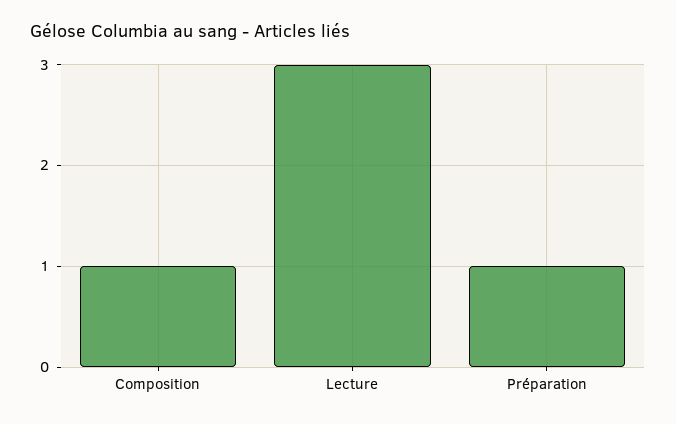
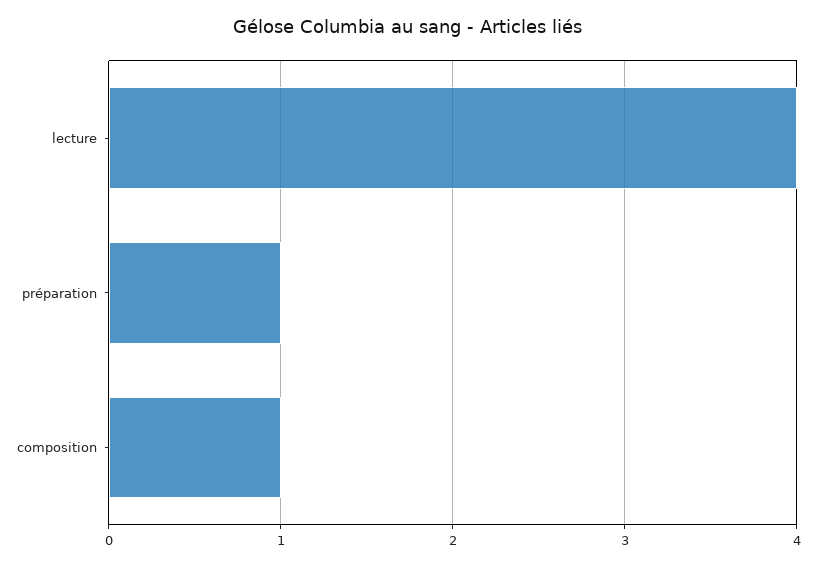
Lecture: 3 -> 4

